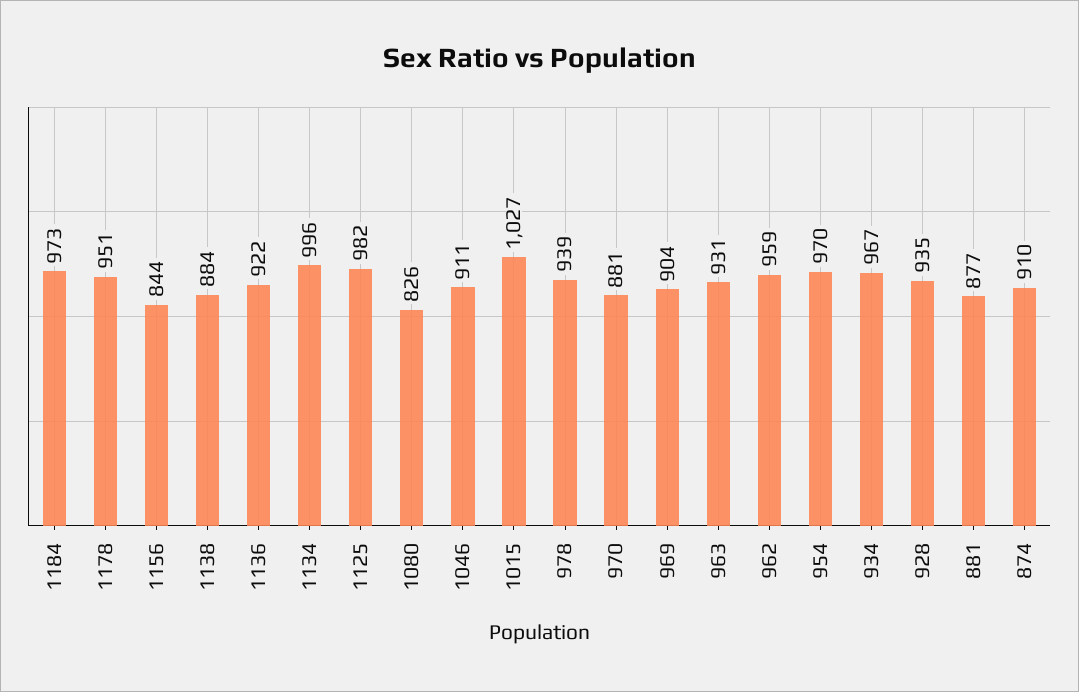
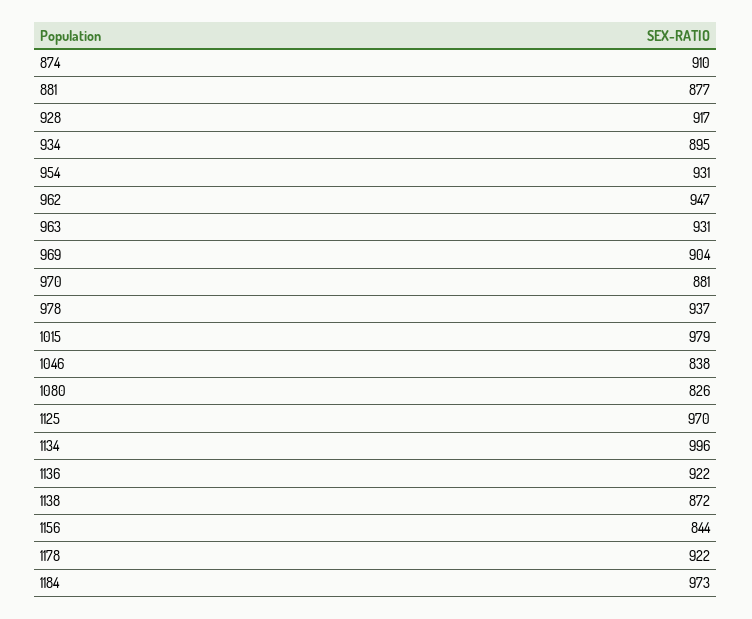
1178: 951 -> 922
1138: 884 -> 872
1125: 982 -> 970
1046: 911 -> 838
1015: 1027 -> 979
978: 939 -> 937
962: 959 -> 947
954: 970 -> 931
934: 967 -> 895
928: 935 -> 917

